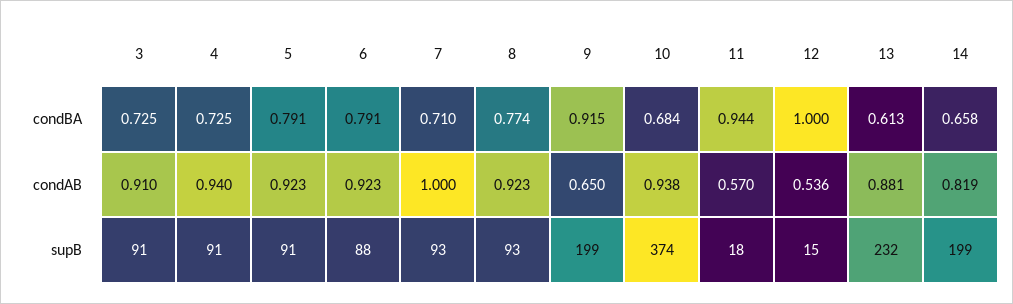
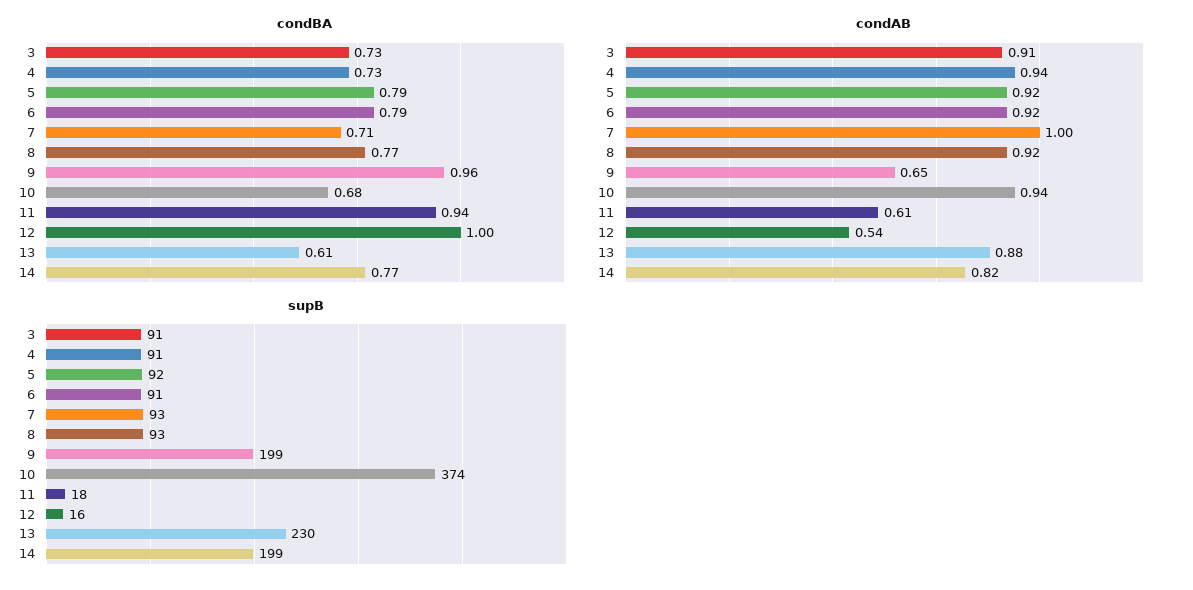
condBA, 9: 0.915 -> 0.96
condBA, 14: 0.658 -> 0.77
condAB, 11: 0.57 -> 0.61
supB, 5: 91 -> 92
supB, 6: 88 -> 91
supB, 12: 15 -> 16
supB, 13: 232 -> 230

